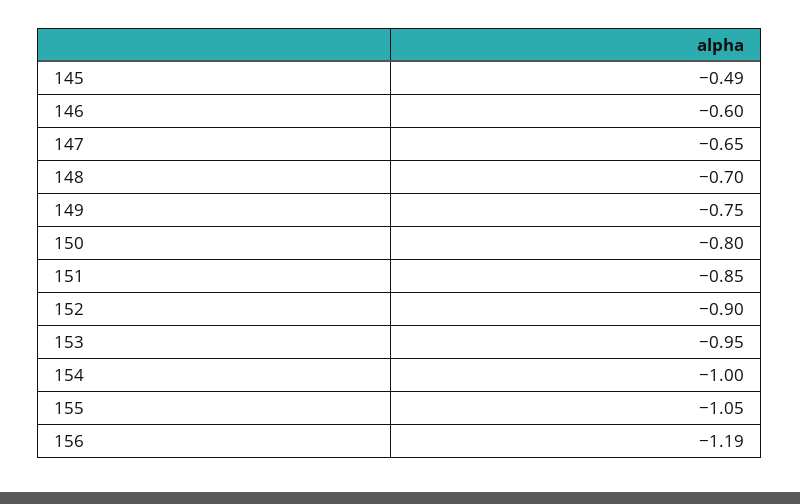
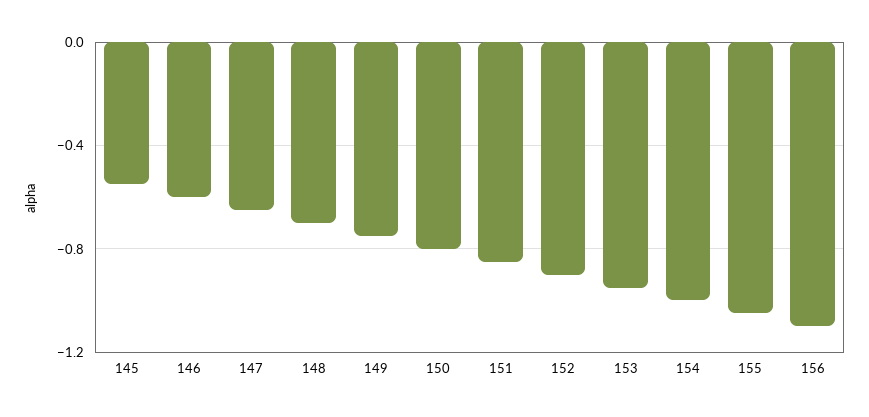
145: -0.49 -> -0.55
156: -1.19 -> -1.1

